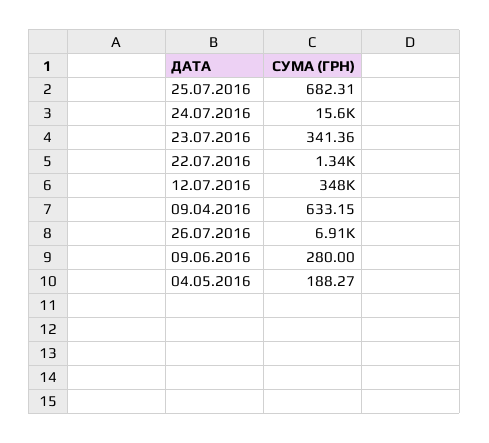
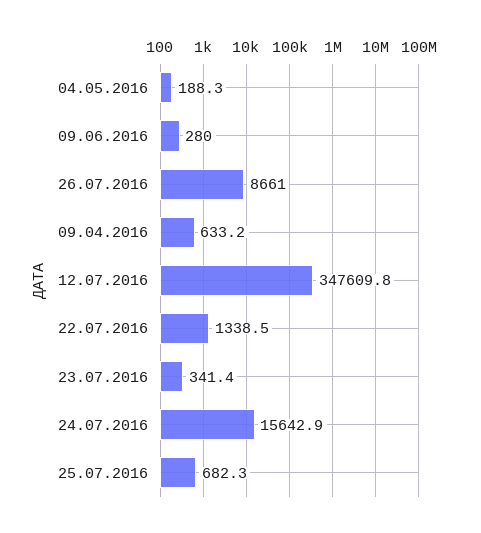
26.07.2016: 6910 -> 8661

